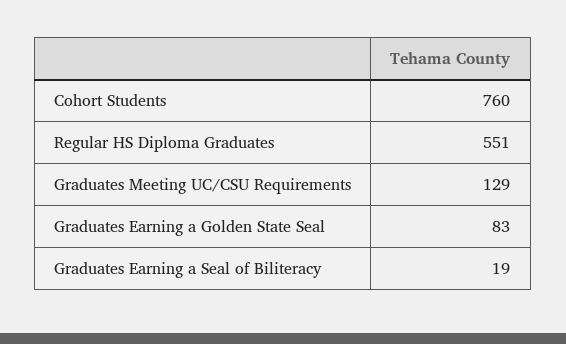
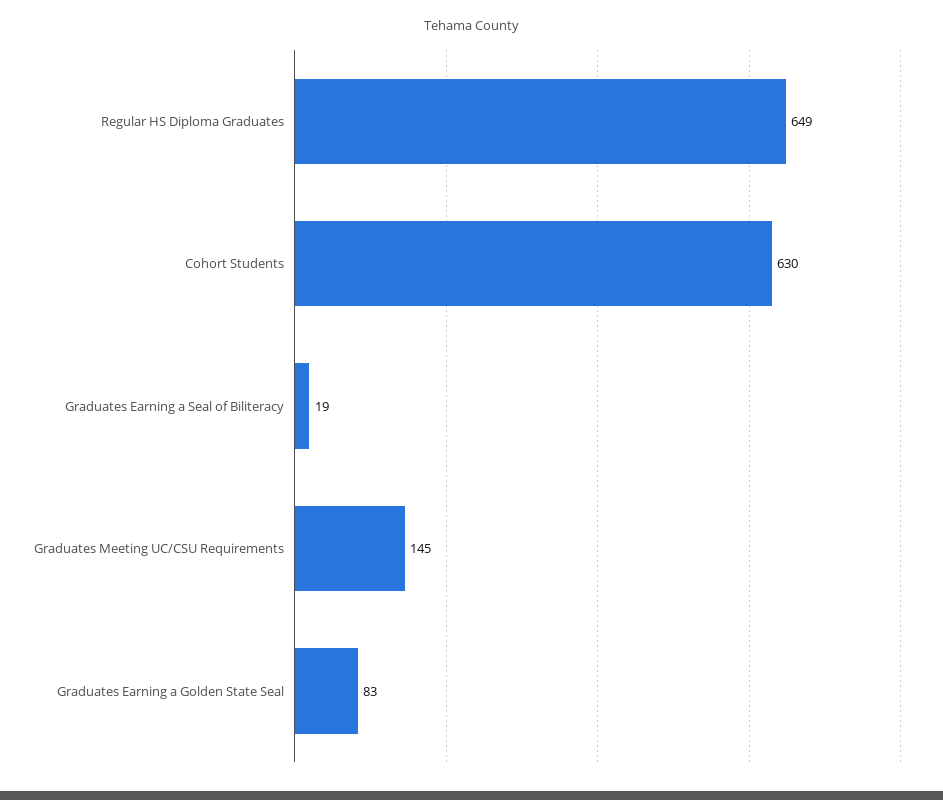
Cohort Students: 760 -> 630
Regular HS Diploma Graduates: 551 -> 649
Graduates Meeting UC/CSU Requirements: 129 -> 145

